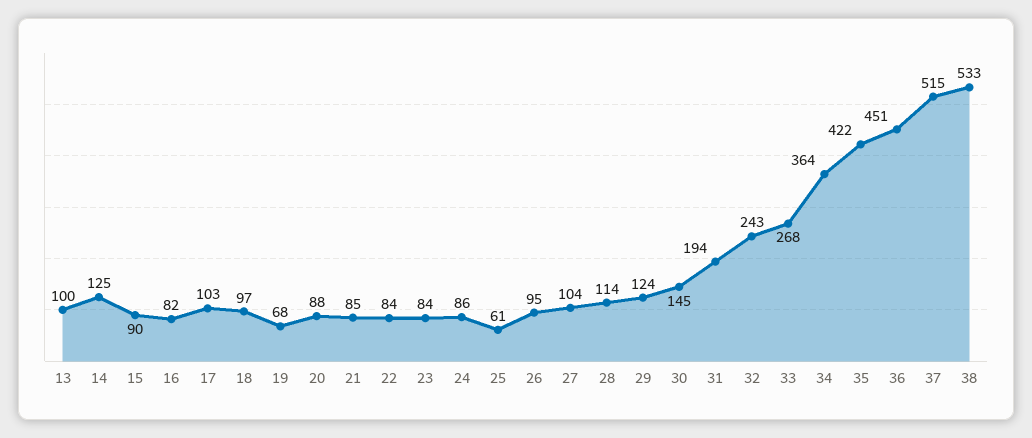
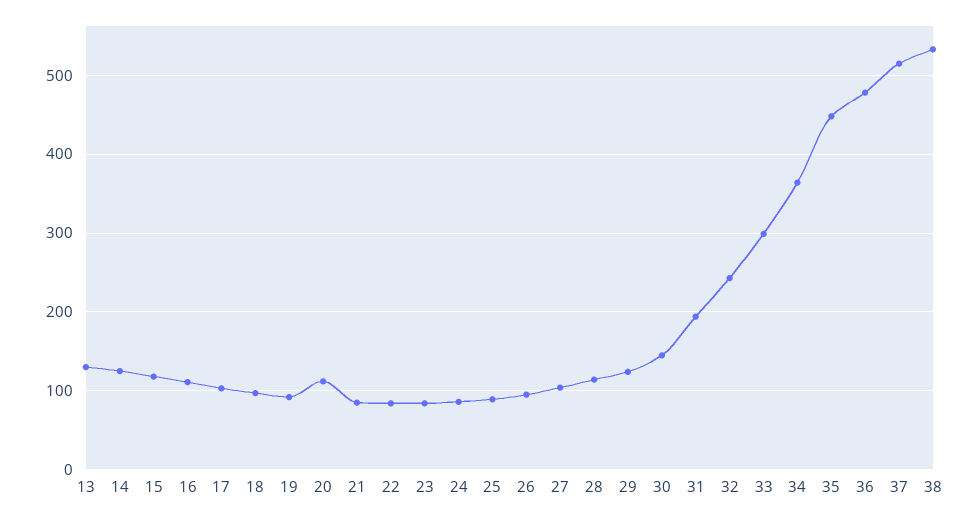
13: 100 -> 130
15: 90 -> 120
16: 82 -> 110
19: 68 -> 90
20: 88 -> 110
25: 61 -> 90
33: 268 -> 300
35: 422 -> 450
36: 451 -> 480

